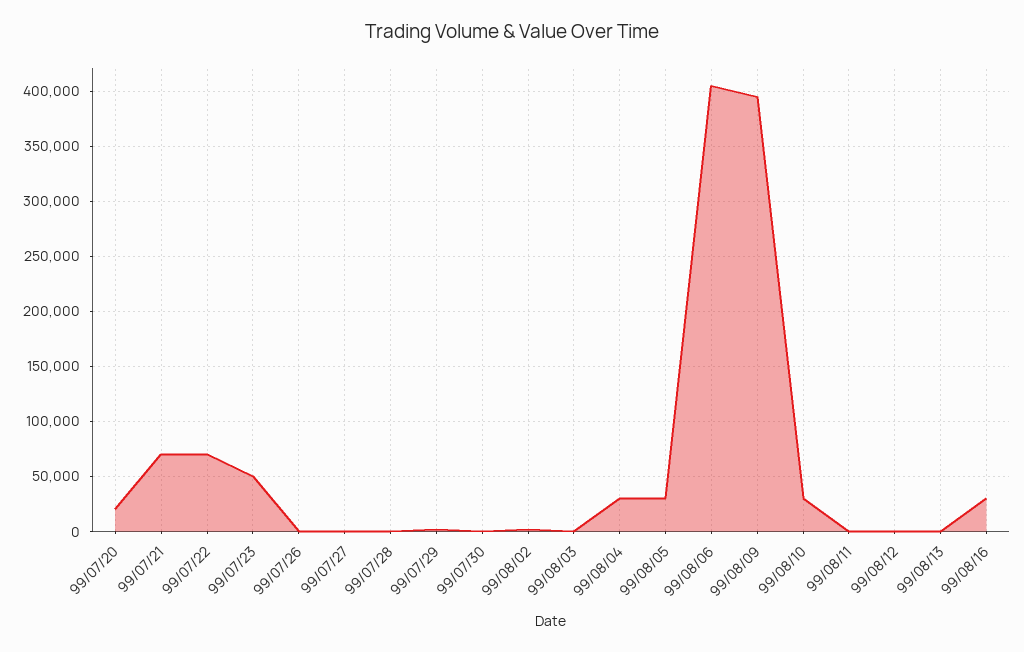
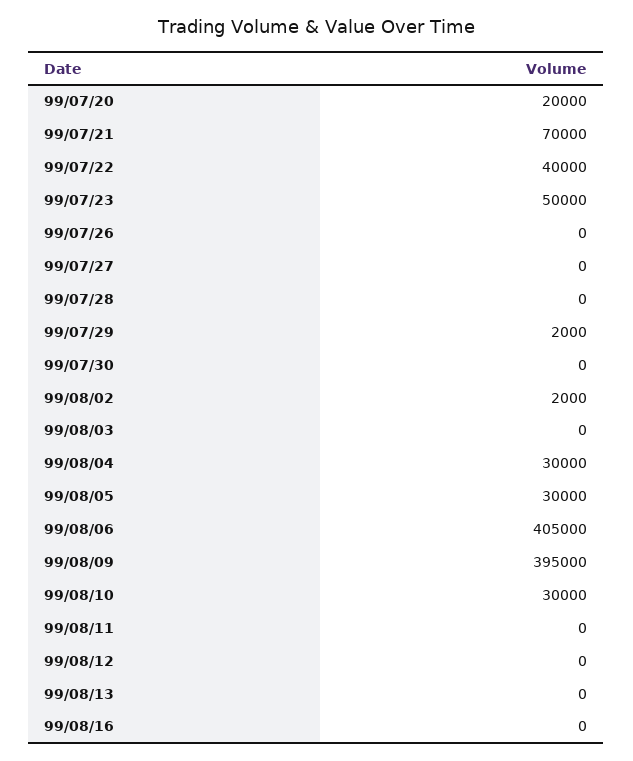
99/07/22: 70000 -> 40000
99/08/16: 30000 -> 0

